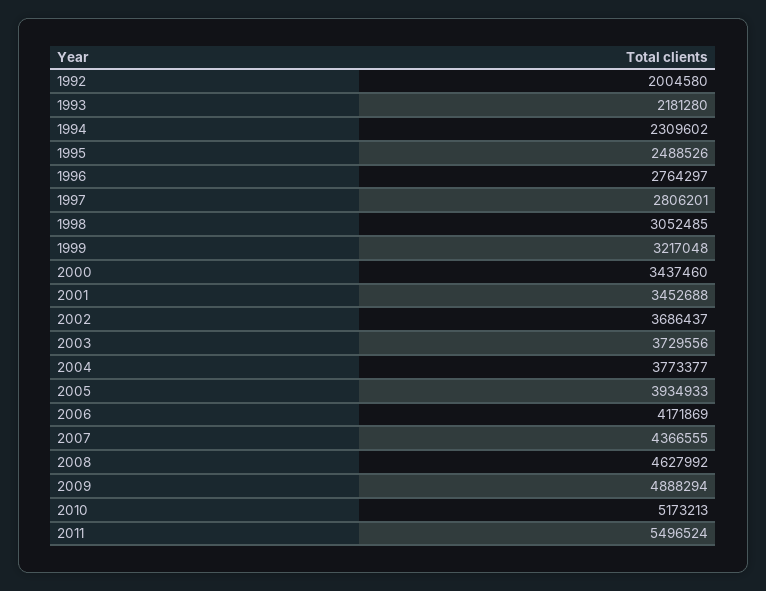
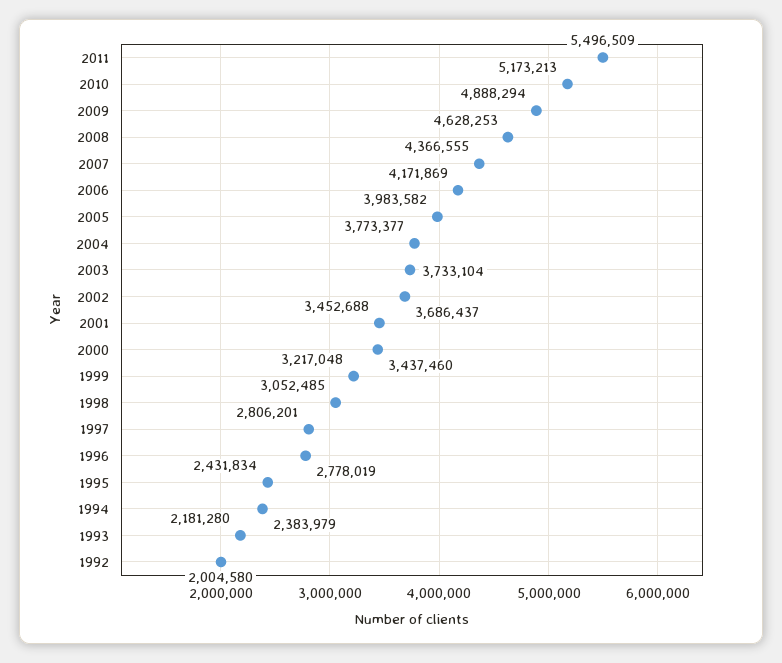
1994: 2309602 -> 2383979
1995: 2488526 -> 2431834
1996: 2764297 -> 2778019
2003: 3729556 -> 3733104
2005: 3934933 -> 3983582
2008: 4627992 -> 4628253
2011: 5496524 -> 5496509

